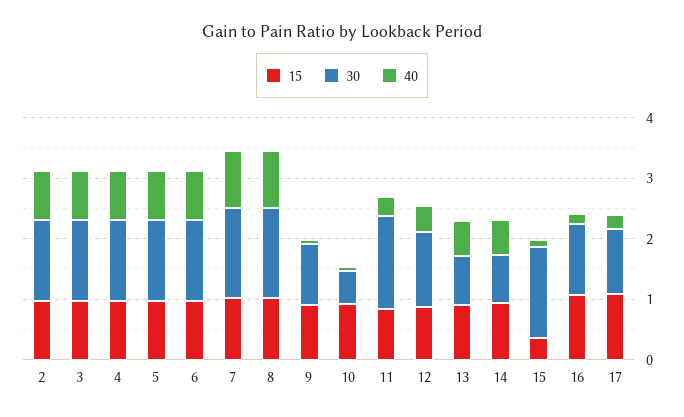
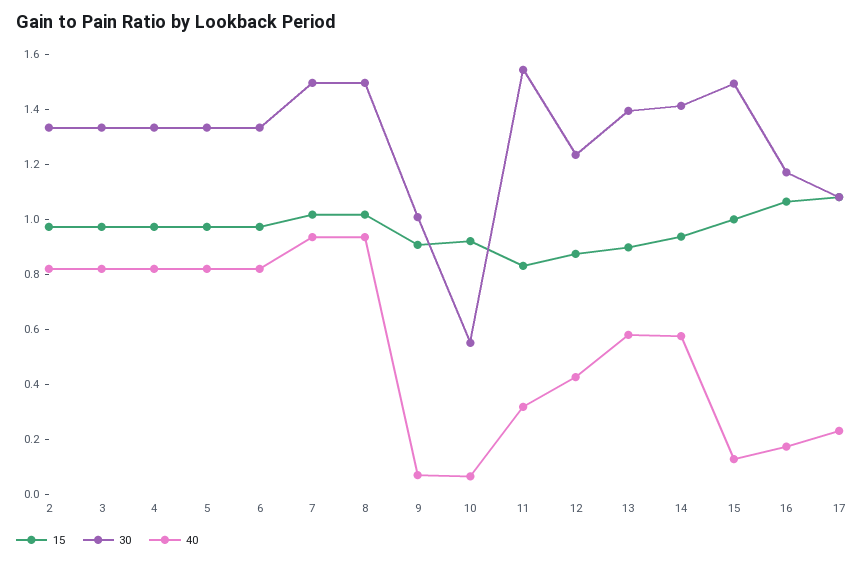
30, 13: 0.8 -> 1.4
30, 14: 0.8 -> 1.4
15, 15: 0.4 -> 1

